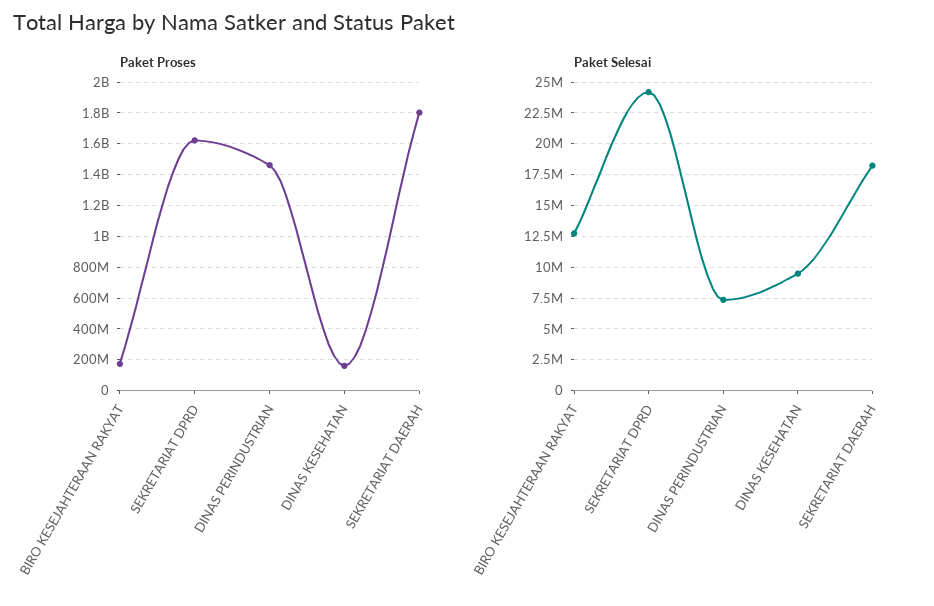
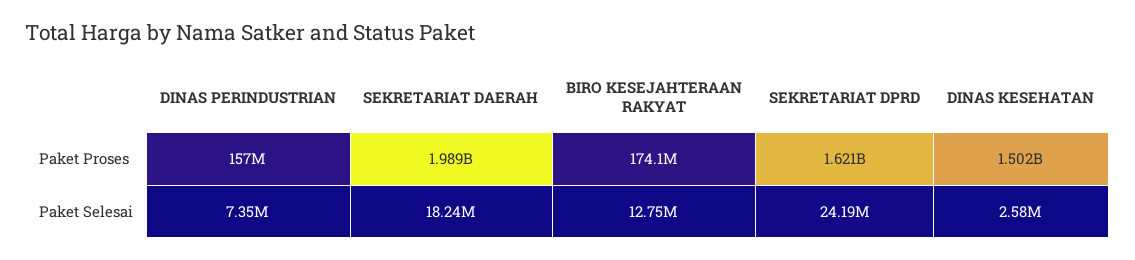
Paket Proses, DINAS PERINDUSTRIAN: 1450000000 -> 157000000
Paket Proses, DINAS KESEHATAN: 150000000 -> 1502000000
Paket Proses, SEKRETARIAT DAERAH: 1800000000 -> 1989000000
Paket Selesai, DINAS KESEHATAN: 9500000 -> 2580000

